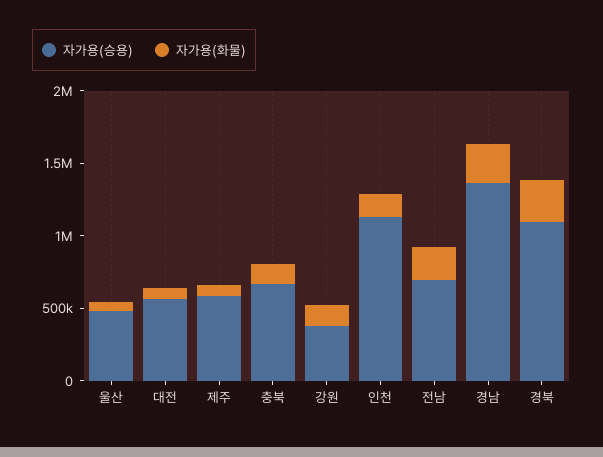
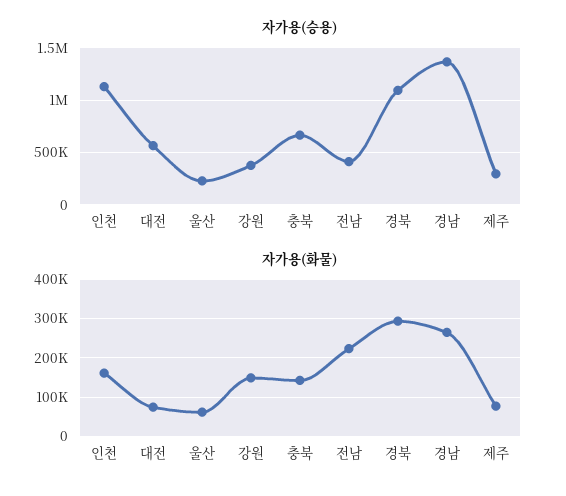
자가용(승용), 울산: 500000 -> 200000
자가용(승용), 제주: 600000 -> 300000
자가용(승용), 전남: 700000 -> 400000

